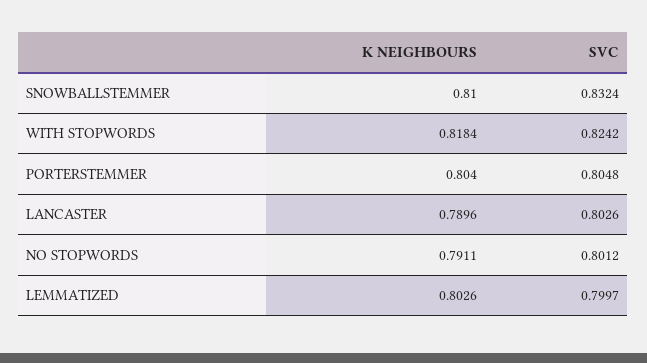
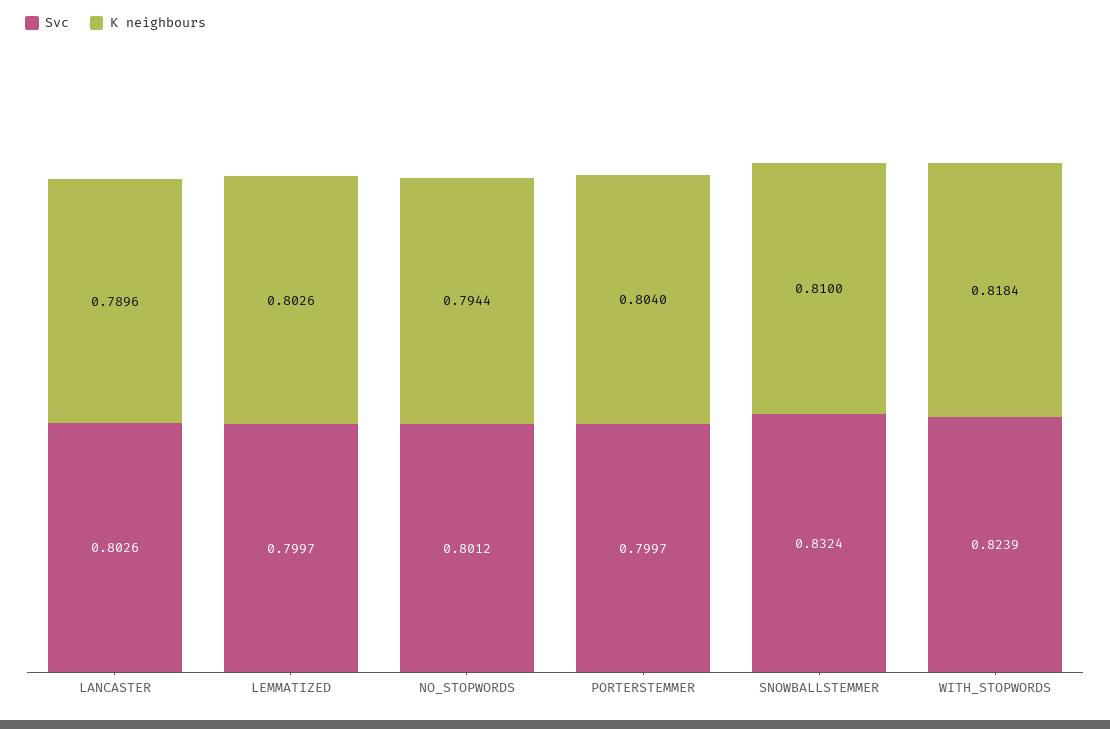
SVC, WITH STOPWORDS: 0.8242 -> 0.8239
SVC, PORTERSTEMMER: 0.8048 -> 0.7997
K NEIGHBOURS, NO STOPWORDS: 0.7911 -> 0.7944

